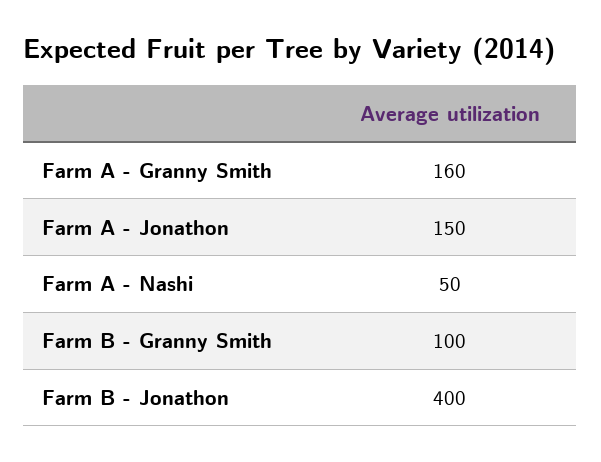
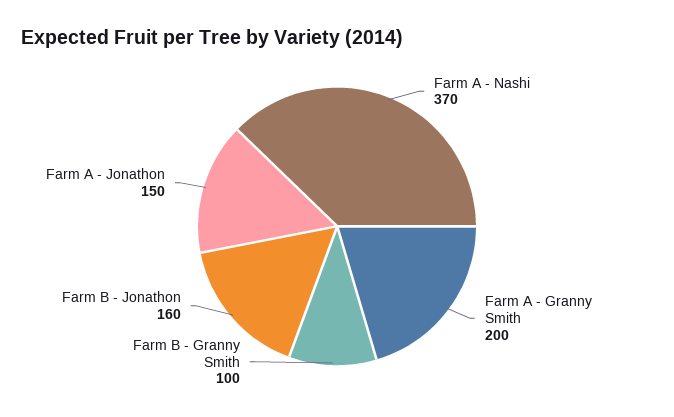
Farm A - Granny Smith: 160 -> 200
Farm A - Nashi: 50 -> 370
Farm B - Jonathon: 400 -> 160

